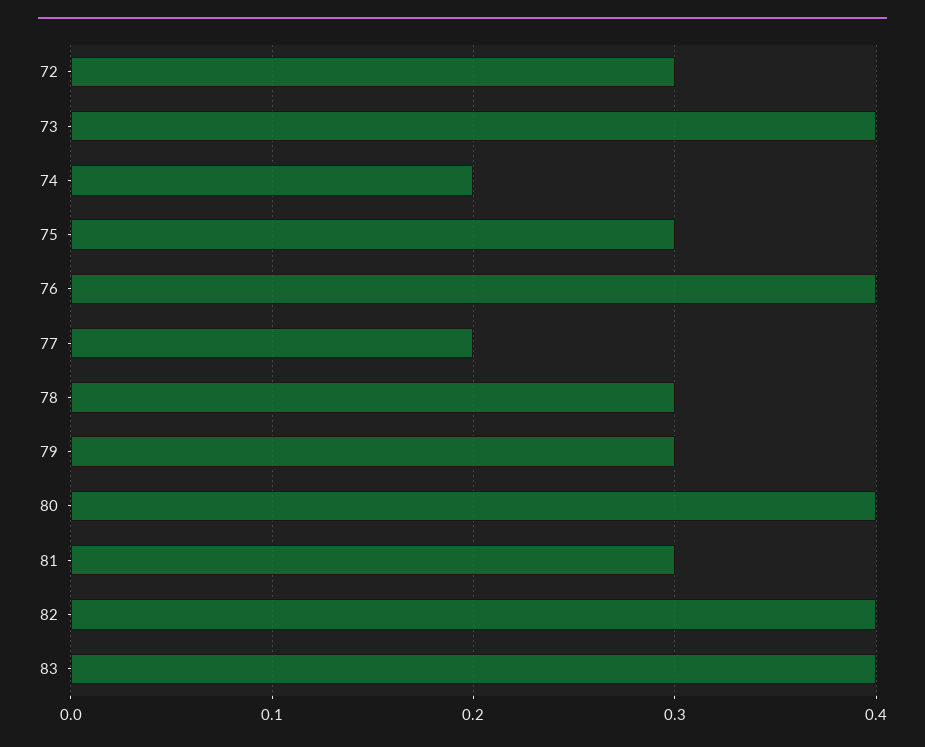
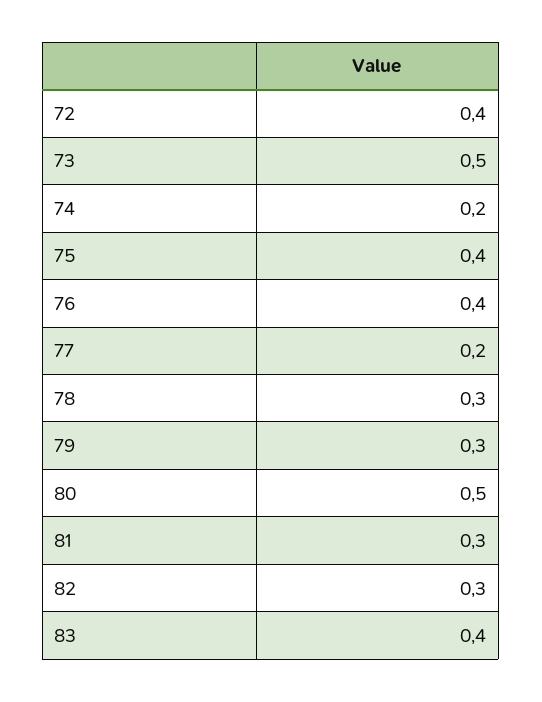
72: 0.3 -> 0.4
73: 0.4 -> 0.5
75: 0.3 -> 0.4
80: 0.4 -> 0.5
82: 0.4 -> 0.3

